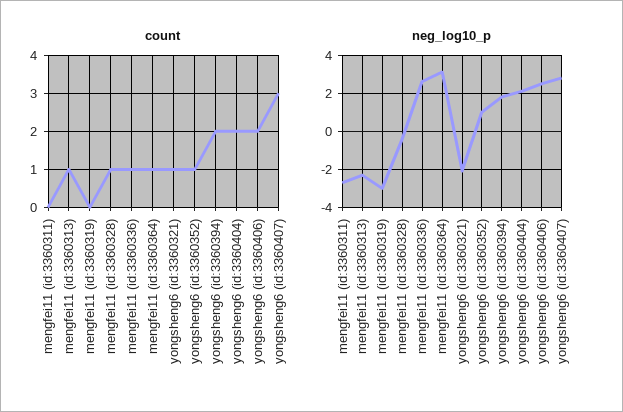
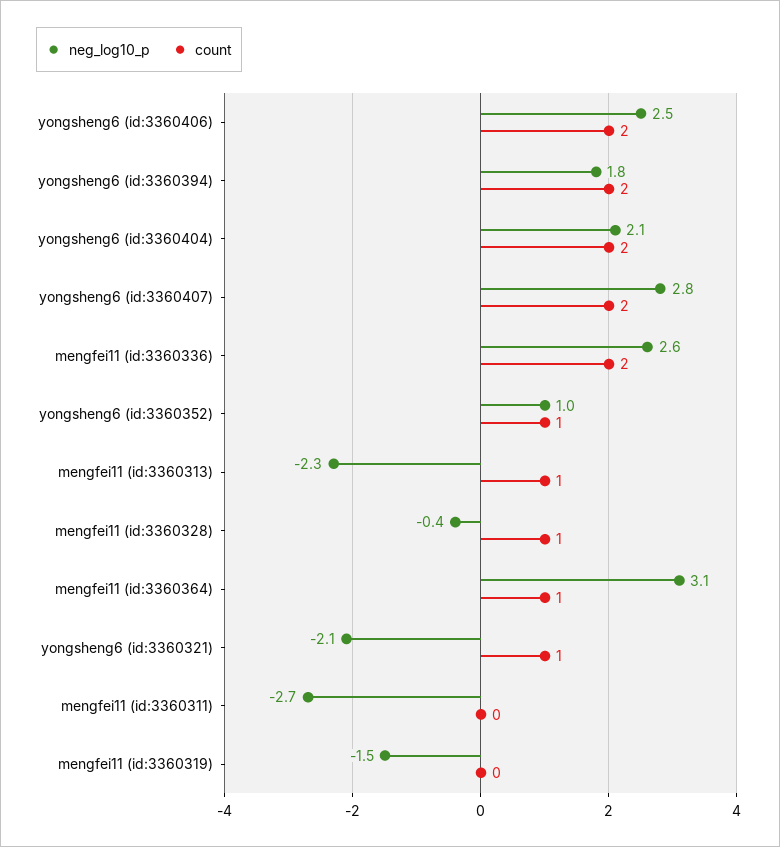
count, mengfei11 (id:3360336): 1 -> 2
count, yongsheng6 (id:3360407): 3 -> 2
neg_log10_p, mengfei11 (id:3360319): -3 -> -1.5

